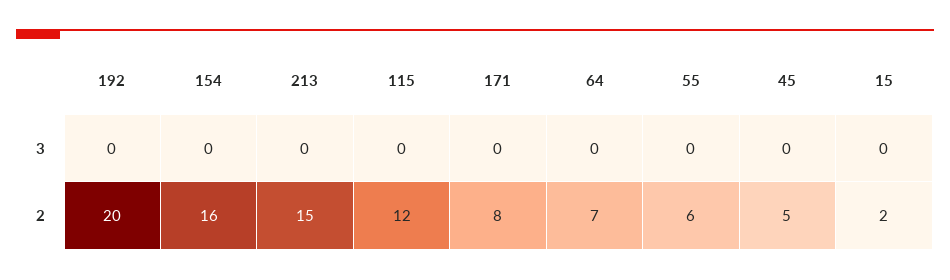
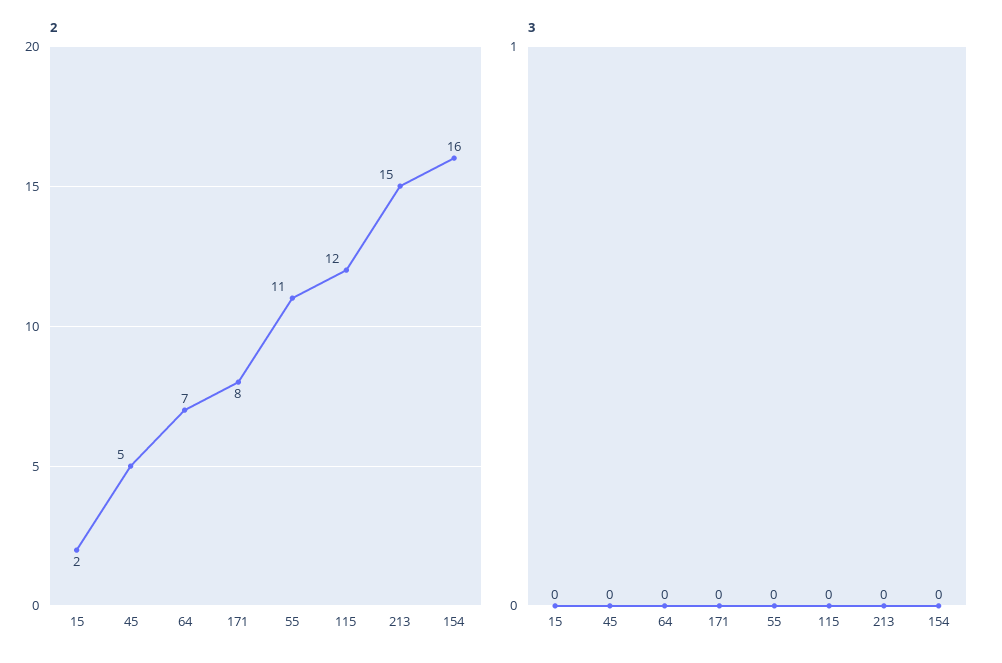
3, 192: 0 -> none
2, 192: 20 -> none
2, 55: 6 -> 11

